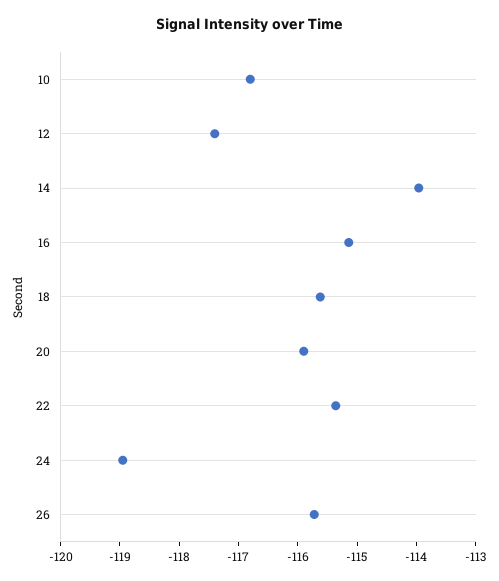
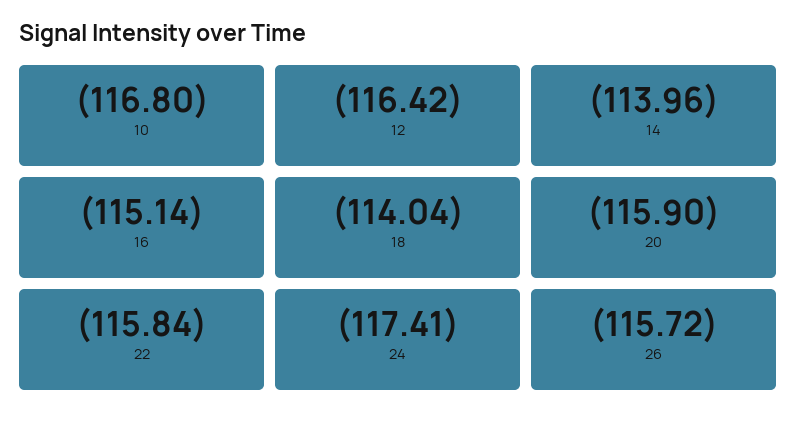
12: -117.4 -> -116.42
18: -115.6 -> -114.04
22: -115.4 -> -115.84
24: -119 -> -117.41

